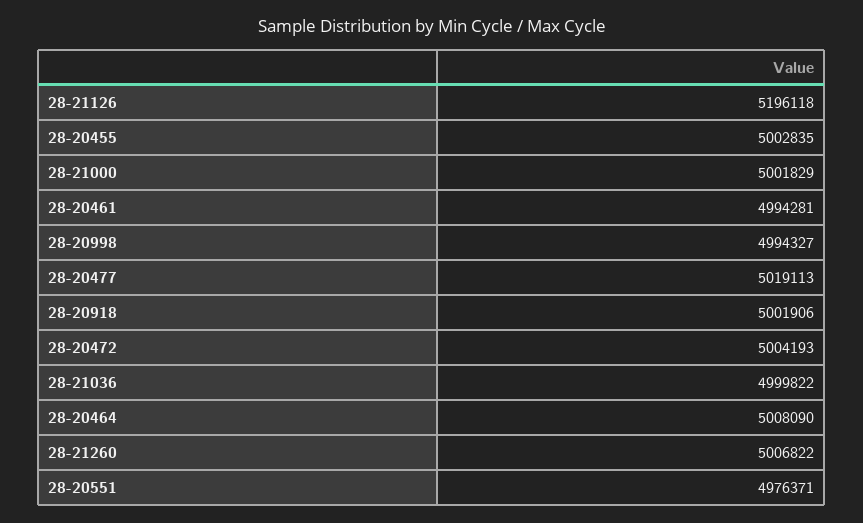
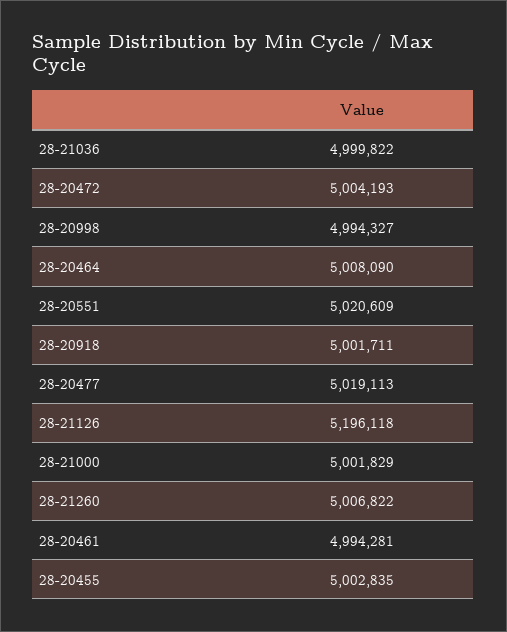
28-20918: 5001906 -> 5001711
28-20551: 4976371 -> 5020609

